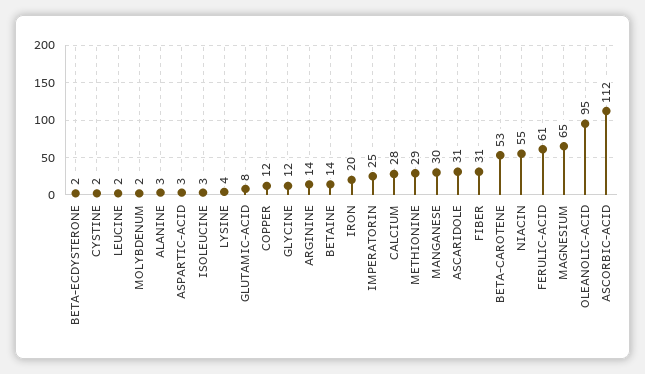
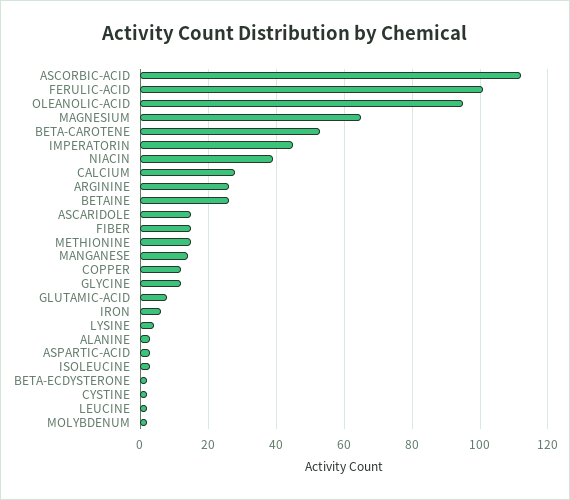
ARGININE: 14 -> 25
BETAINE: 14 -> 25
IRON: 20 -> 5
IMPERATORIN: 25 -> 45
METHIONINE: 29 -> 15
MANGANESE: 30 -> 15
ASCARIDOLE: 31 -> 15
FIBER: 31 -> 15
NIACIN: 55 -> 40
FERULIC-ACID: 61 -> 100

